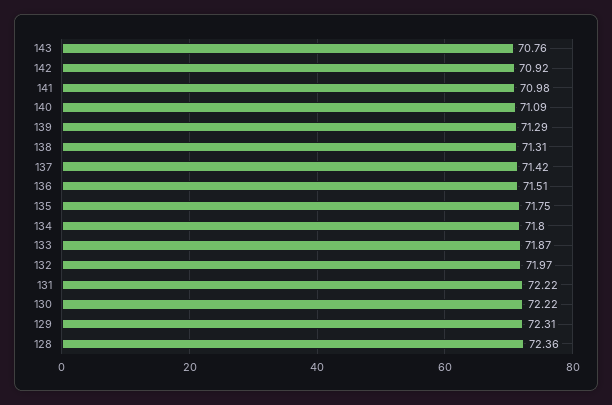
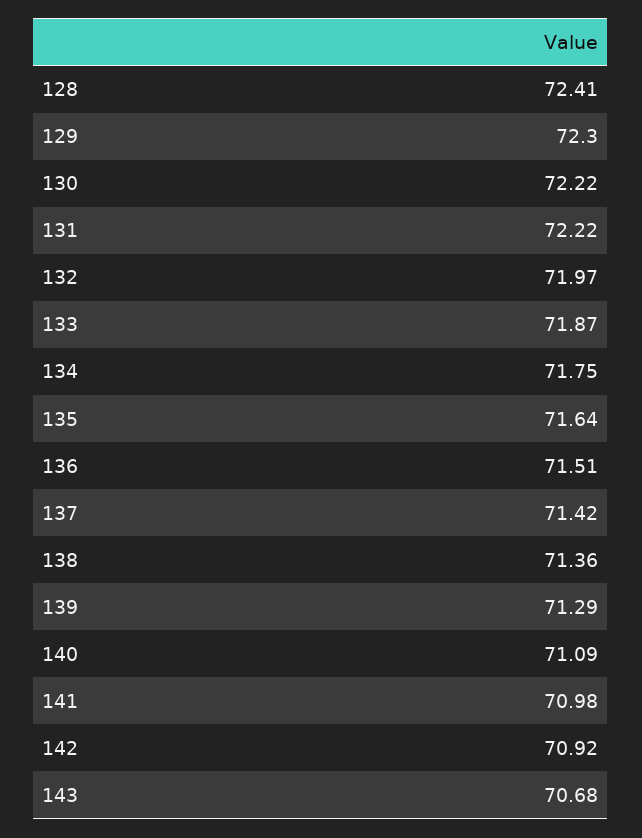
143: 70.76 -> 70.68
138: 71.31 -> 71.36
135: 71.75 -> 71.64
134: 71.8 -> 71.75
129: 72.31 -> 72.3
128: 72.36 -> 72.41

